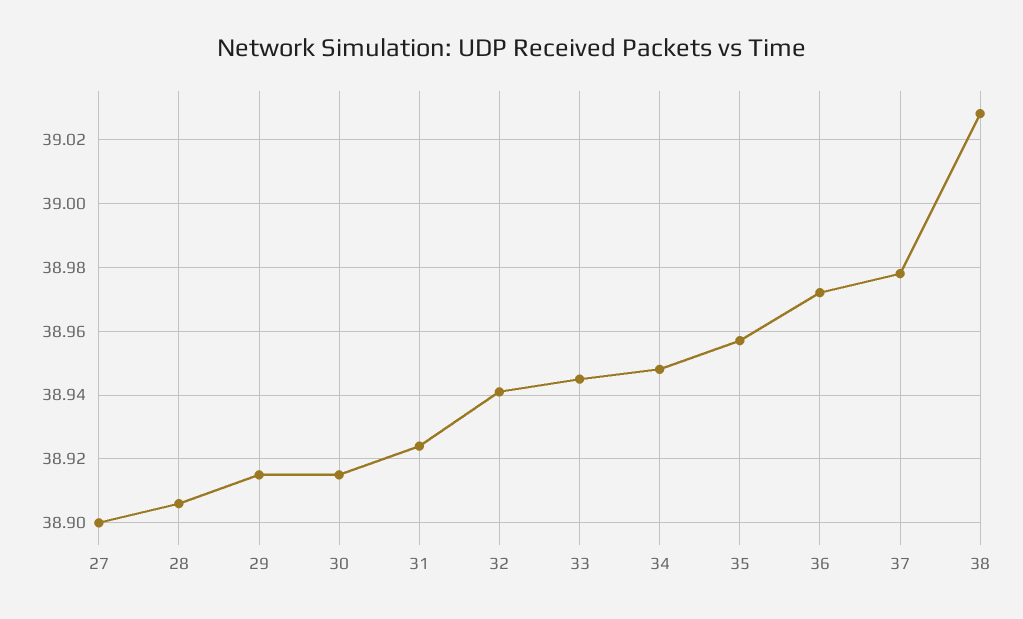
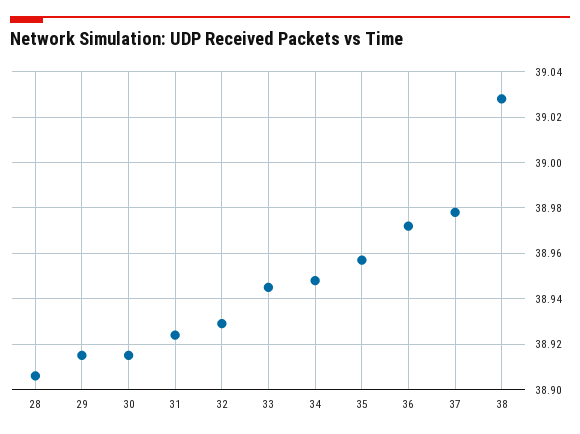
27: 38.9 -> none
32: 38.94 -> 38.93

